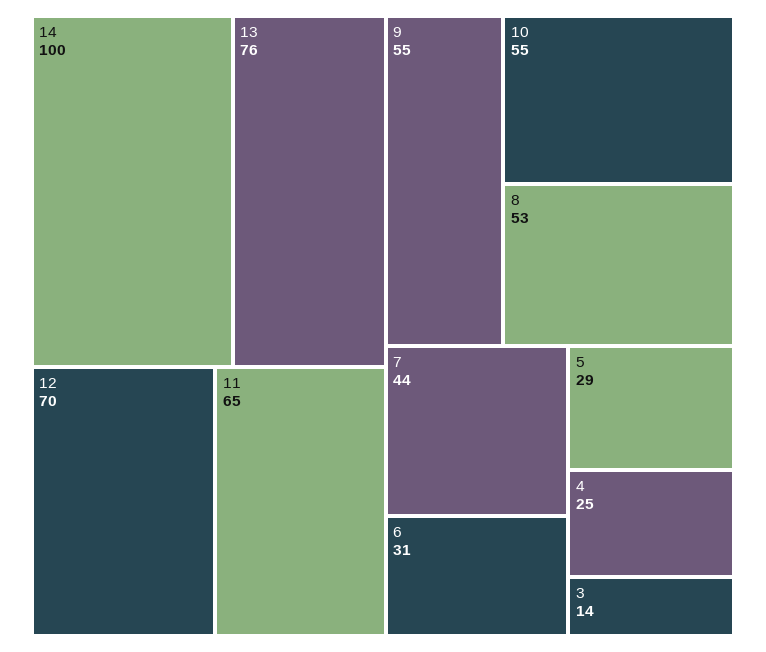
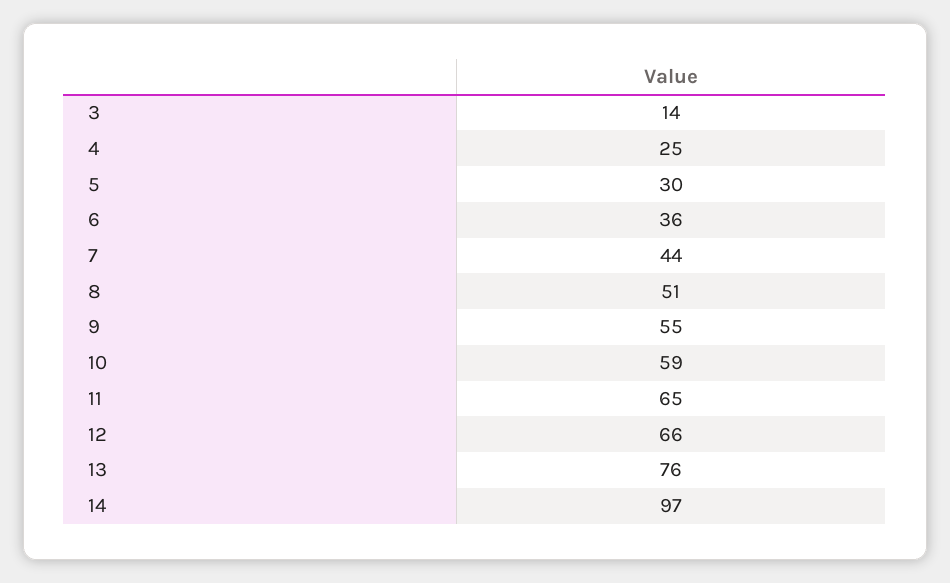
14: 100 -> 97
12: 70 -> 66
10: 55 -> 59
8: 53 -> 51
6: 31 -> 36
5: 29 -> 30

